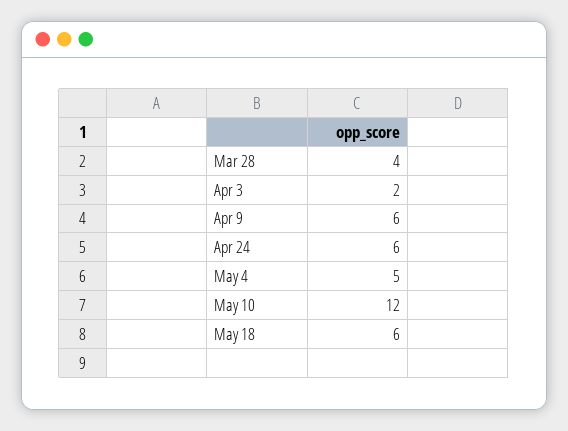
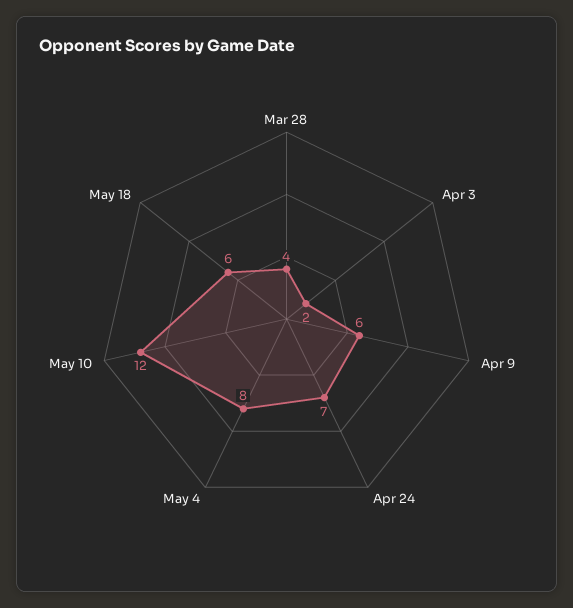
Apr 24: 6 -> 7
May 4: 5 -> 8

